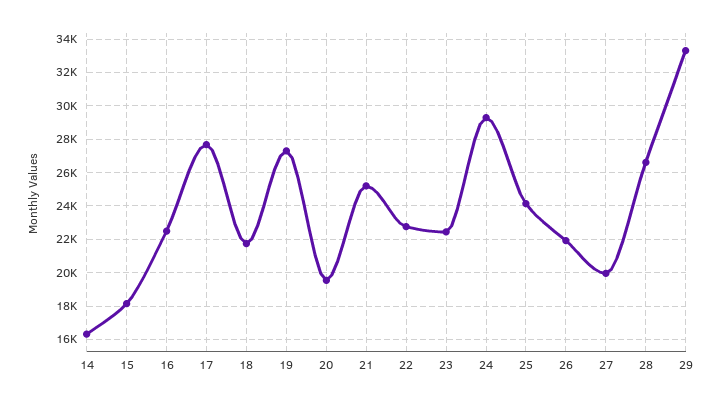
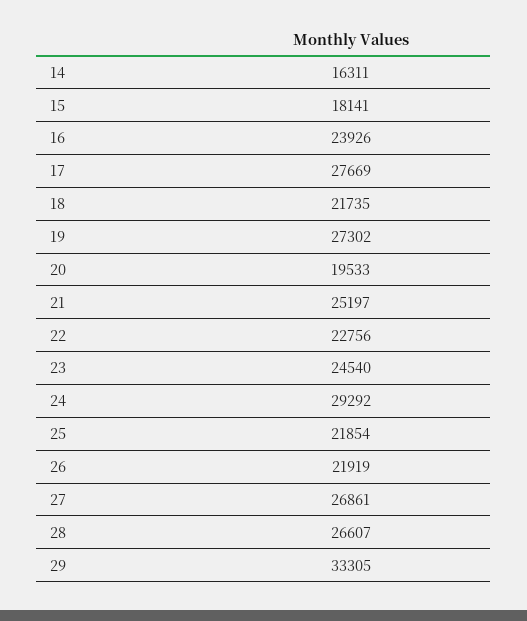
16: 22500 -> 23926
23: 22500 -> 24540
25: 24000 -> 21854
27: 20000 -> 26861

